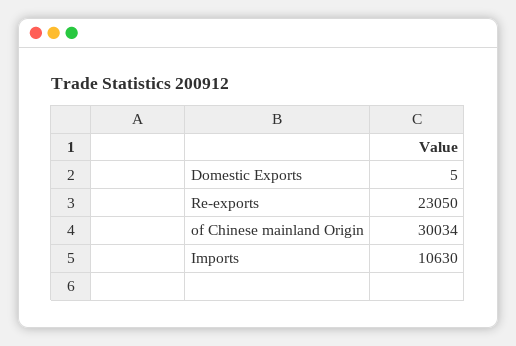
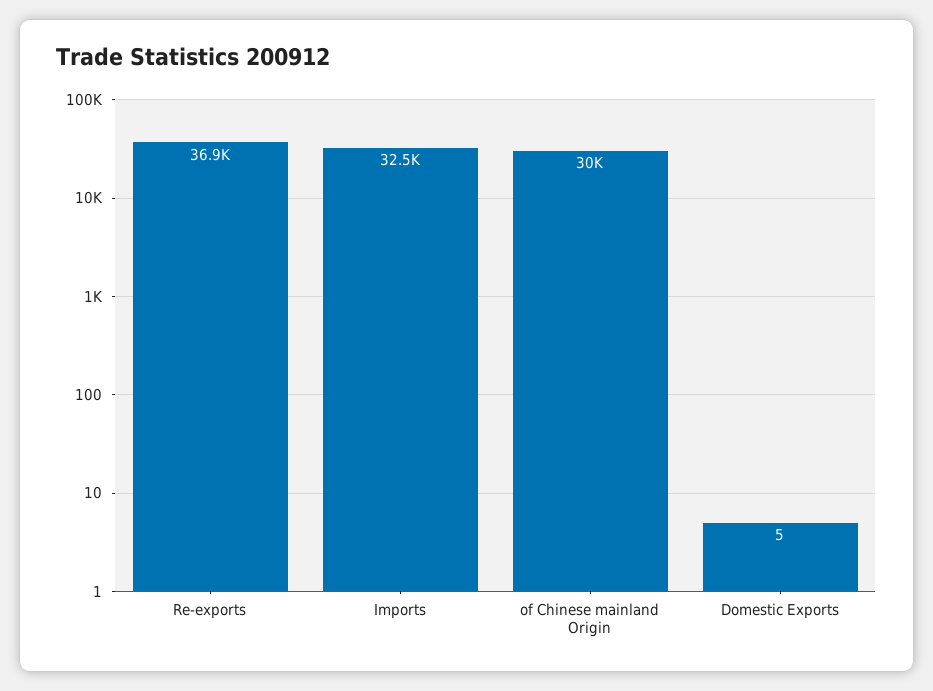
Re-exports: 23050 -> 36900
Imports: 10630 -> 32500

